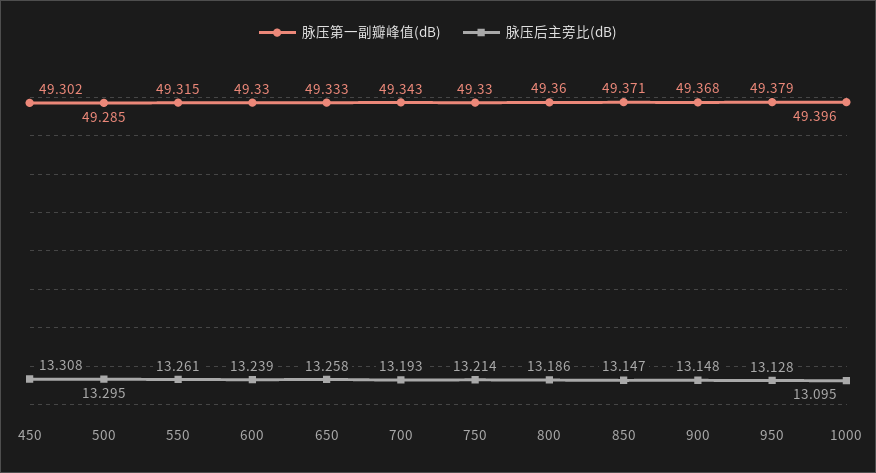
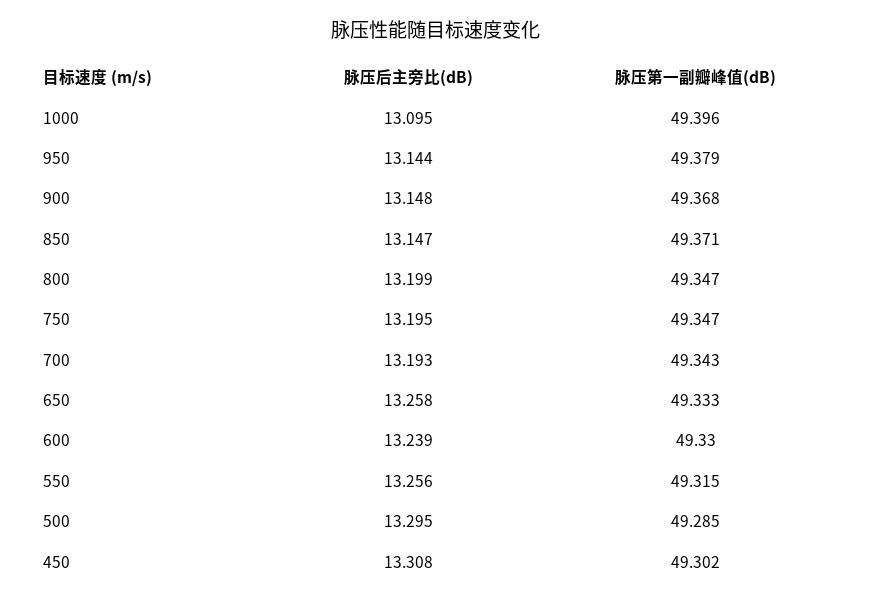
脉压后主旁比(dB), 550: 13.261 -> 13.256
脉压第一副瓣峰值(dB), 750: 49.33 -> 49.347
脉压后主旁比(dB), 750: 13.214 -> 13.195
脉压第一副瓣峰值(dB), 800: 49.36 -> 49.347
脉压后主旁比(dB), 800: 13.186 -> 13.199
脉压后主旁比(dB), 950: 13.128 -> 13.144

